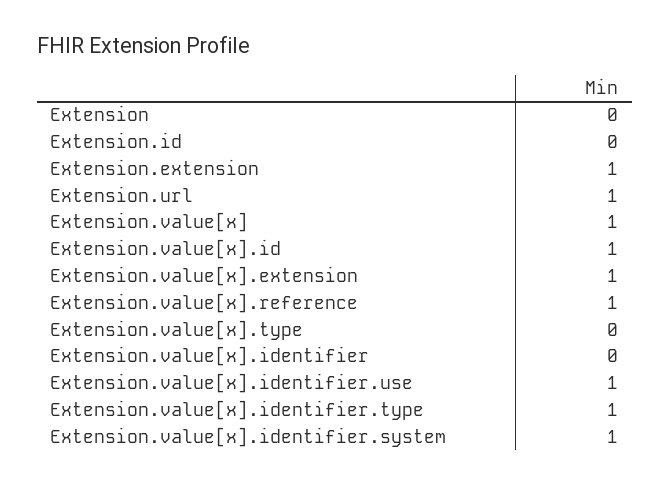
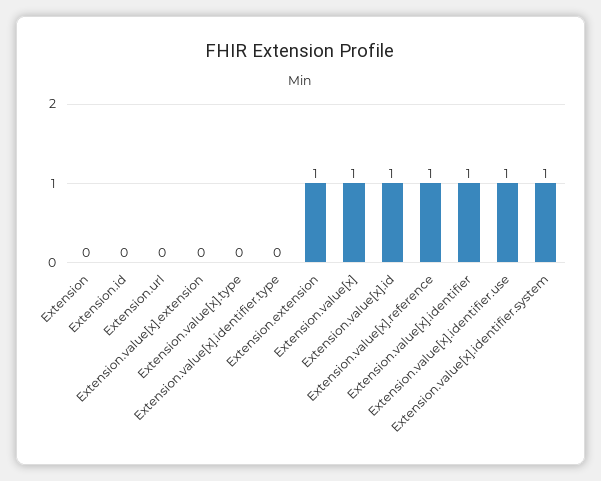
Extension.url: 1 -> 0
Extension.value[x].extension: 1 -> 0
Extension.value[x].identifier: 0 -> 1
Extension.value[x].identifier.type: 1 -> 0

